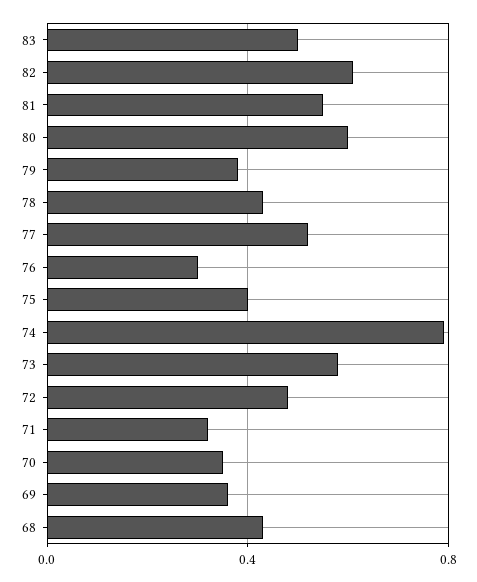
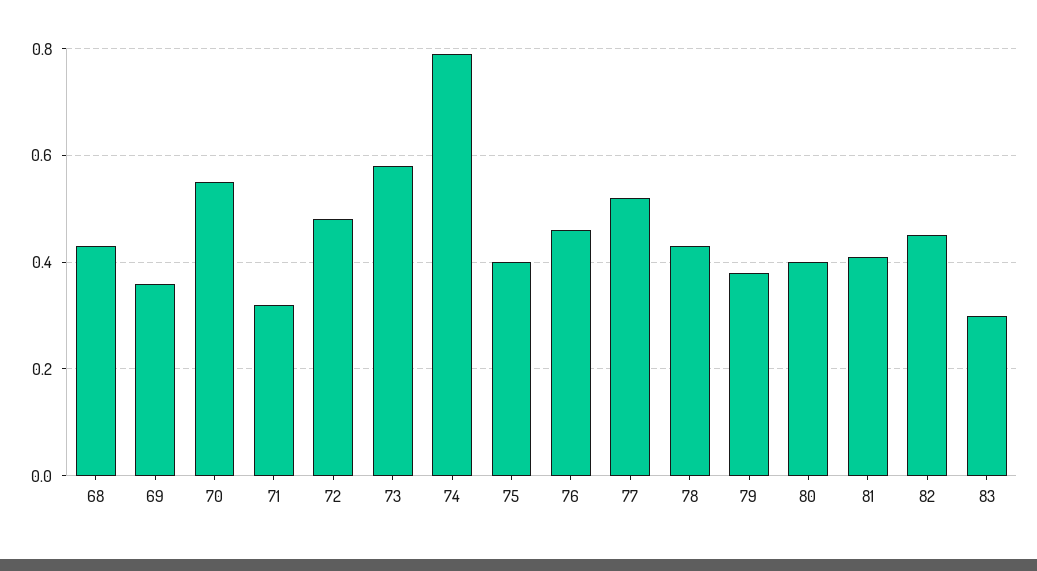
83: 0.5 -> 0.3
82: 0.6 -> 0.45
81: 0.55 -> 0.4
80: 0.6 -> 0.4
76: 0.3 -> 0.45
70: 0.35 -> 0.55

